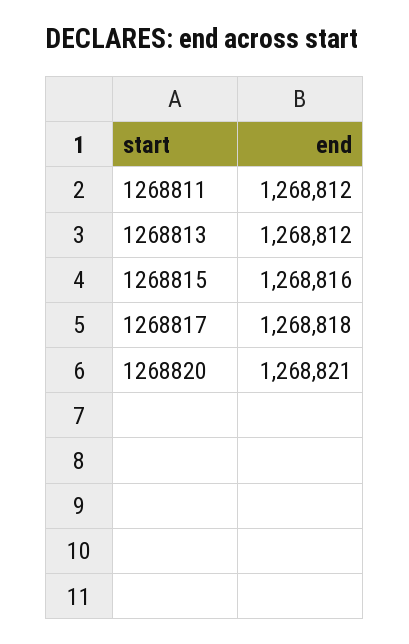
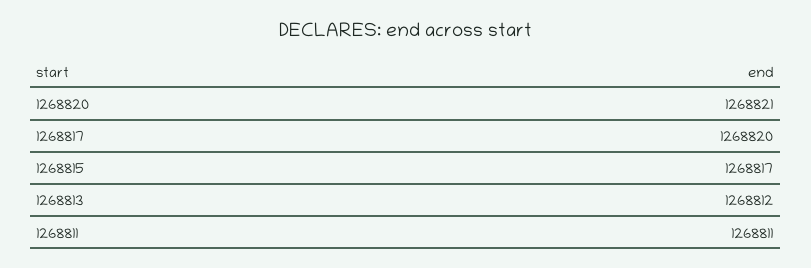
1268811: 1268812 -> 1268811
1268815: 1268816 -> 1268817
1268817: 1268818 -> 1268820

